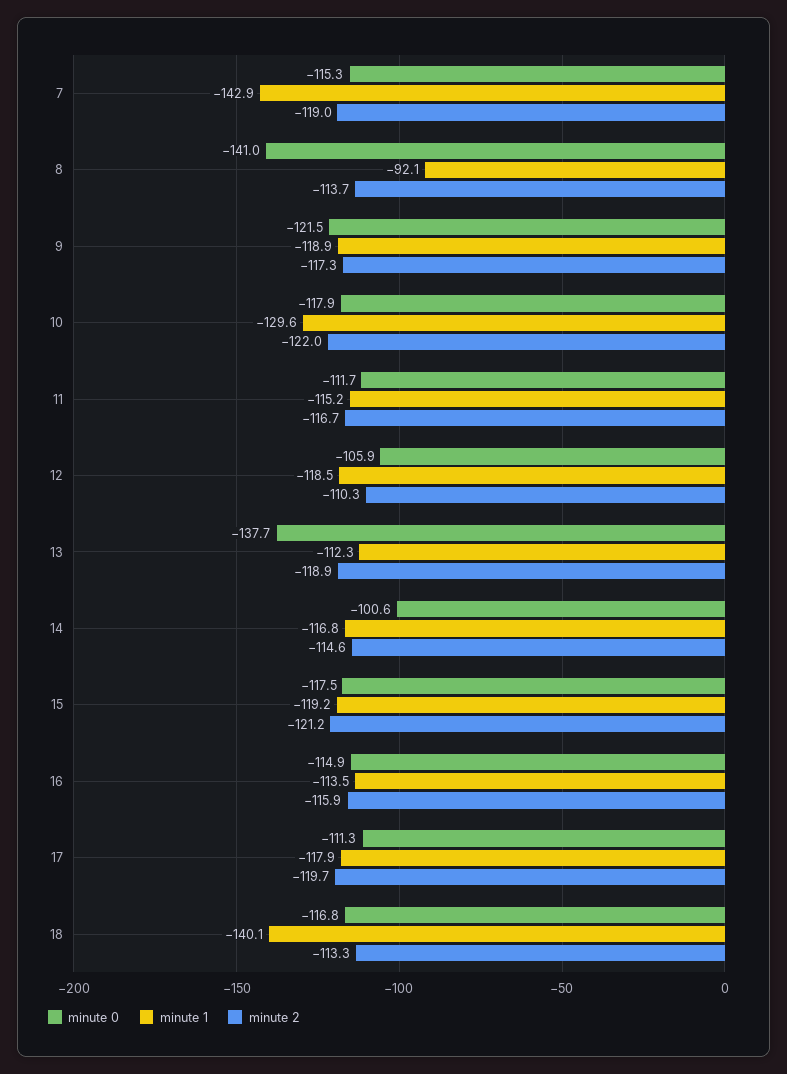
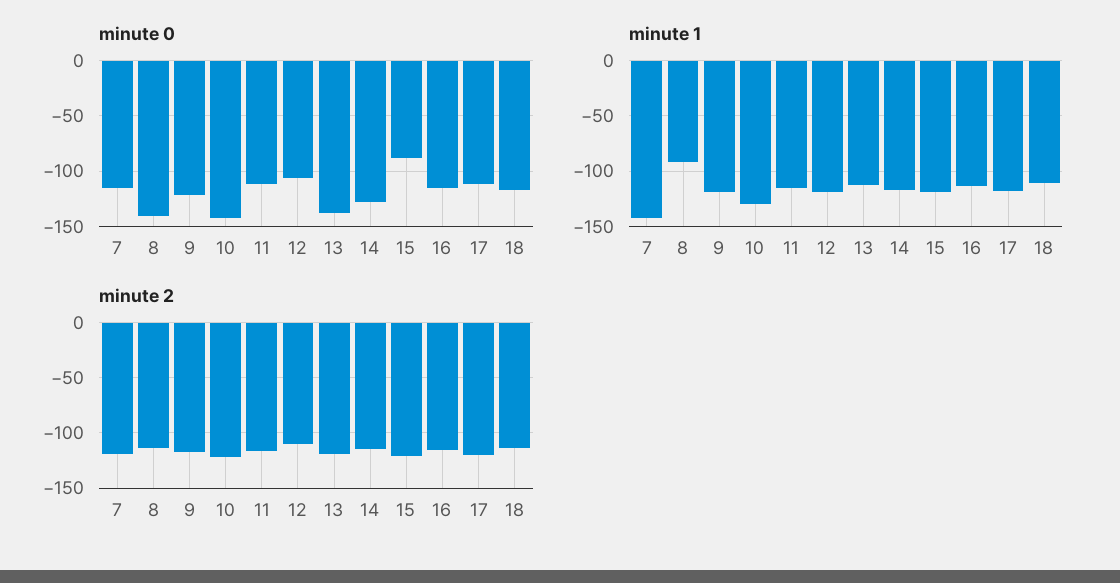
minute 0, 10: -117.9 -> -140
minute 0, 14: -100.6 -> -130
minute 0, 15: -117.5 -> -90
minute 1, 18: -140.1 -> -110

